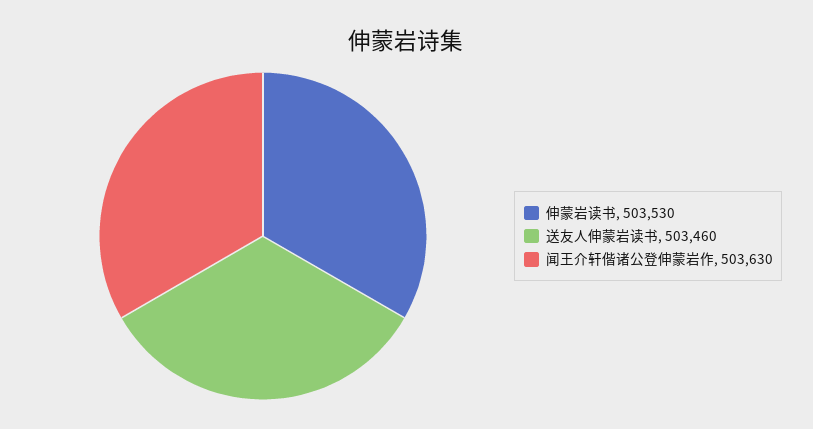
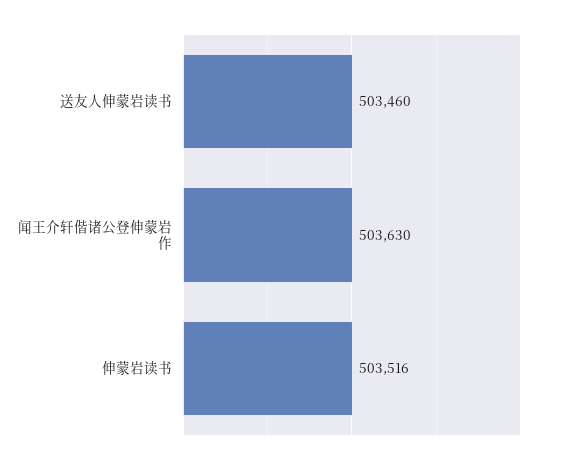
伸蒙岩读书: 503530 -> 503516

